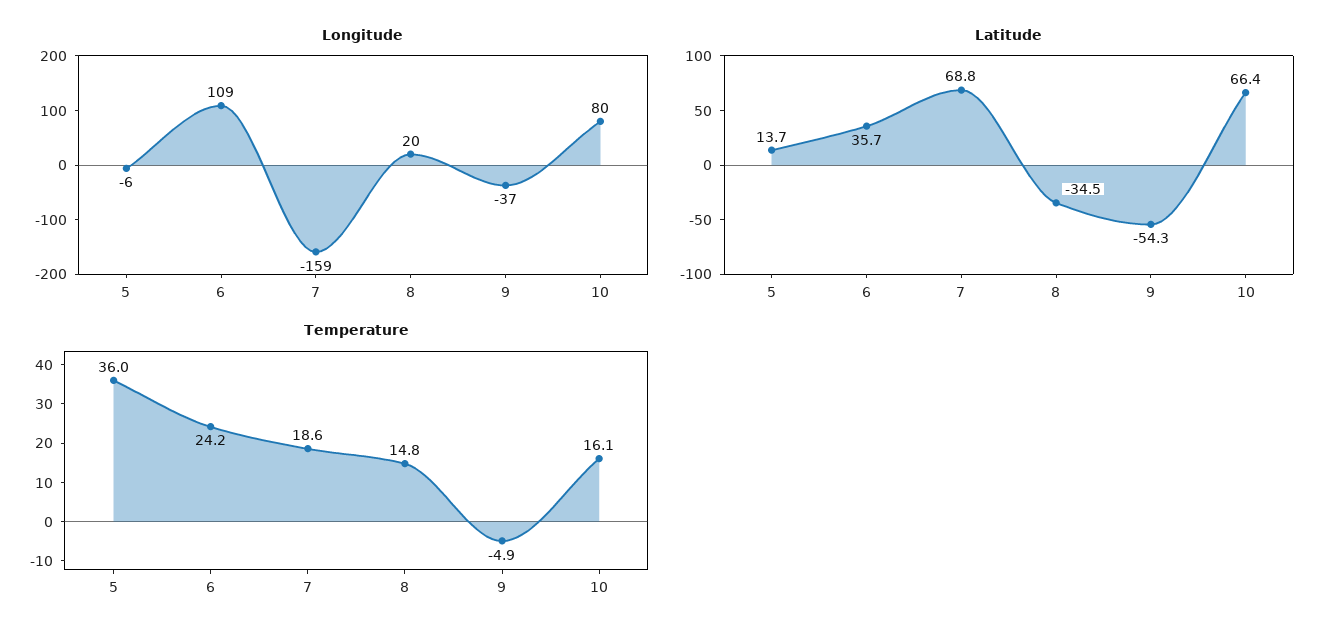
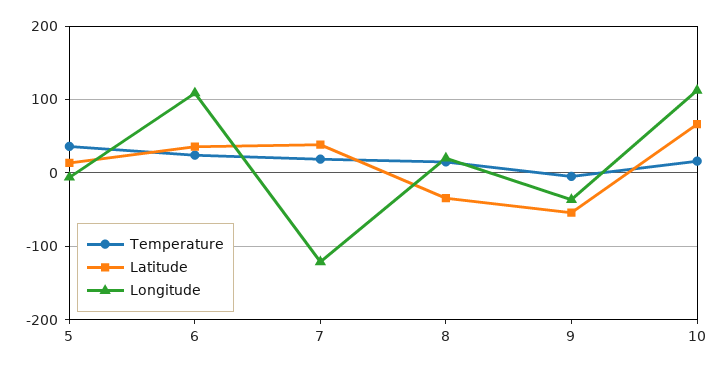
Longitude, 7: -159 -> -120
Longitude, 10: 80 -> 110
Latitude, 7: 68.8 -> 40

